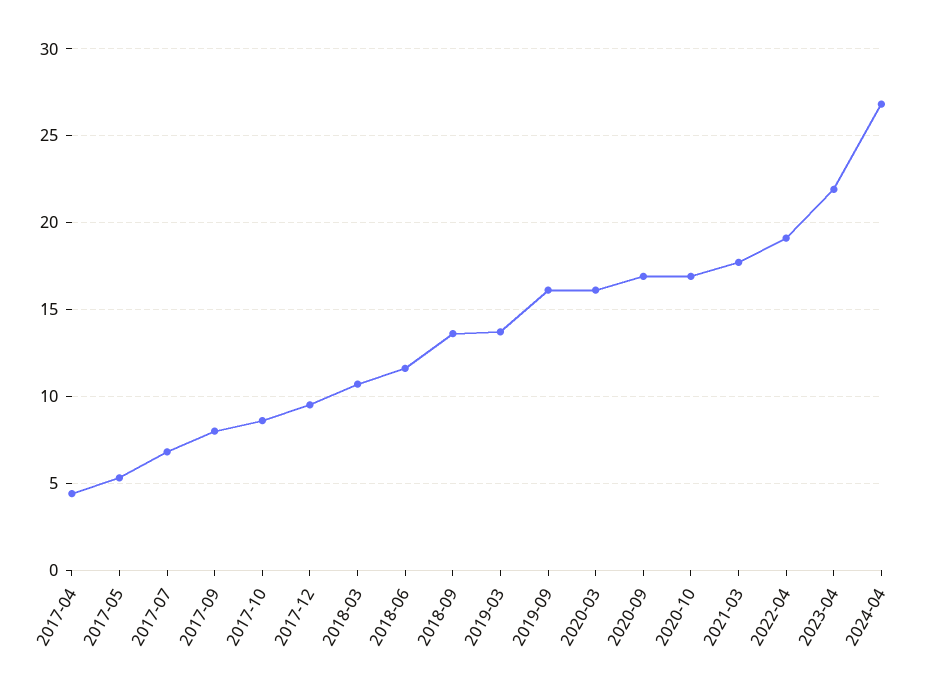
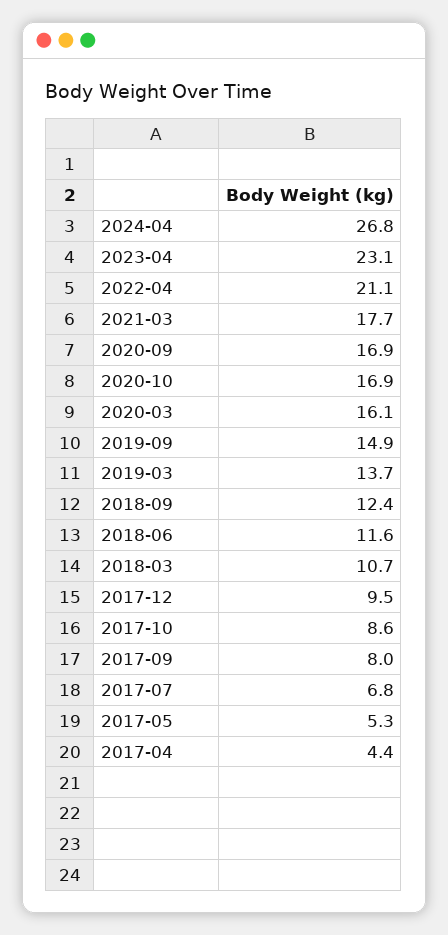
2018-09: 13.5 -> 12.4
2019-09: 16 -> 14.9
2022-04: 19 -> 21.1
2023-04: 22 -> 23.1

